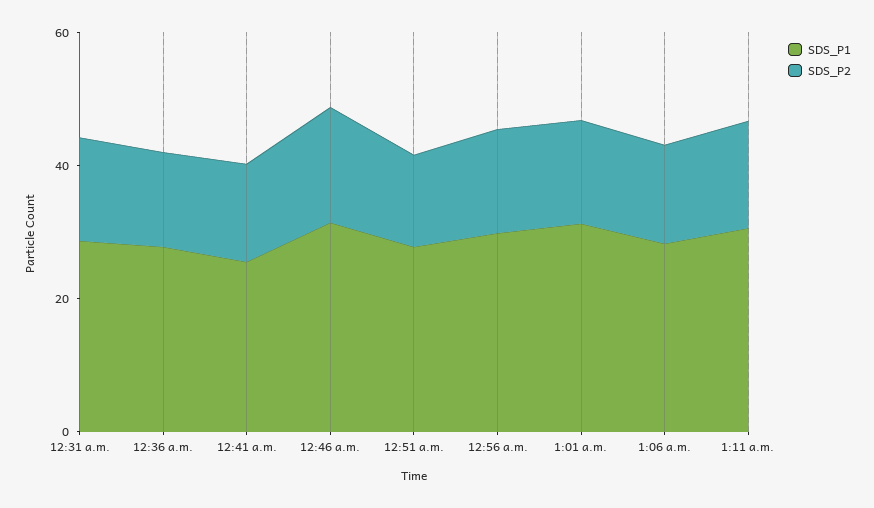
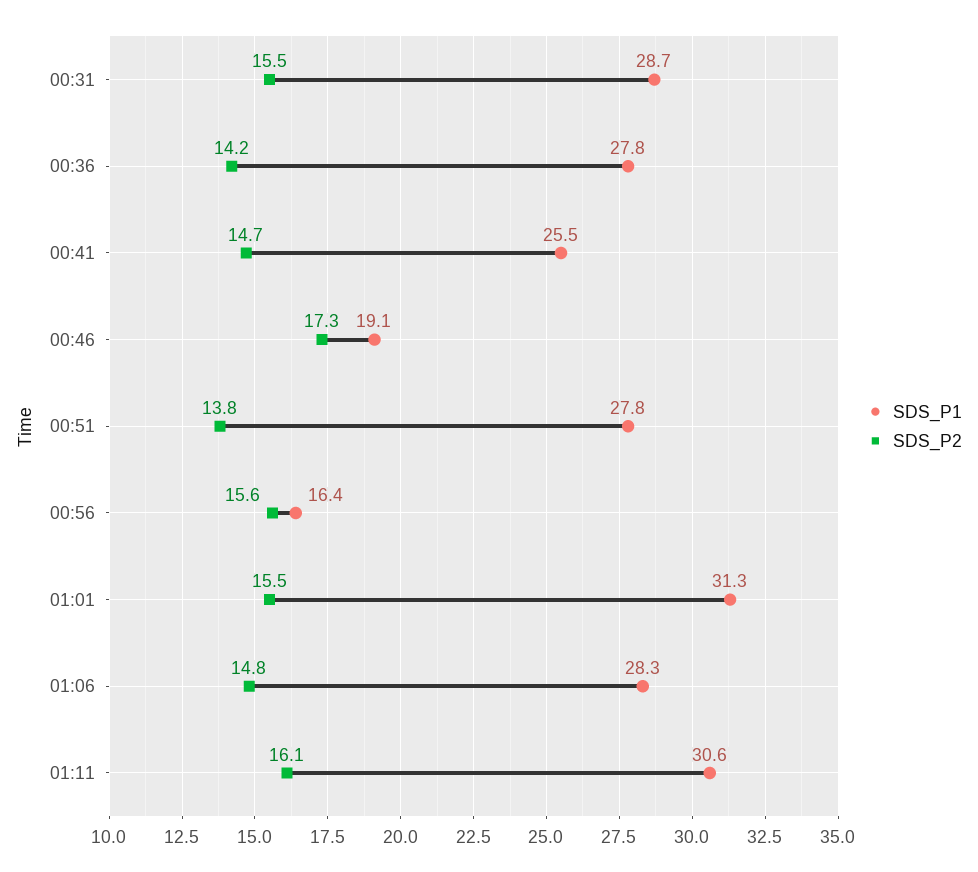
SDS_P1, 12:46 a.m.: 30 -> 19.1
SDS_P1, 12:56 a.m.: 30 -> 16.4

